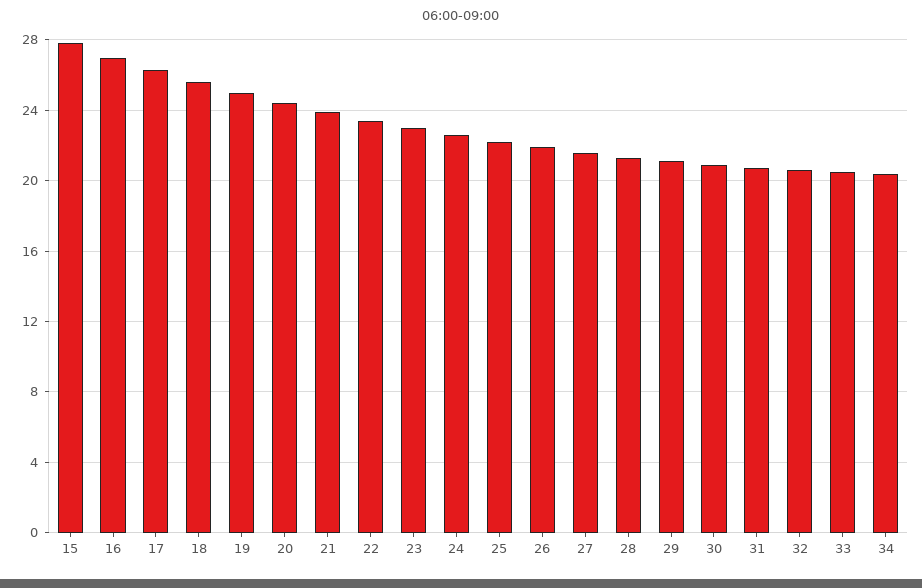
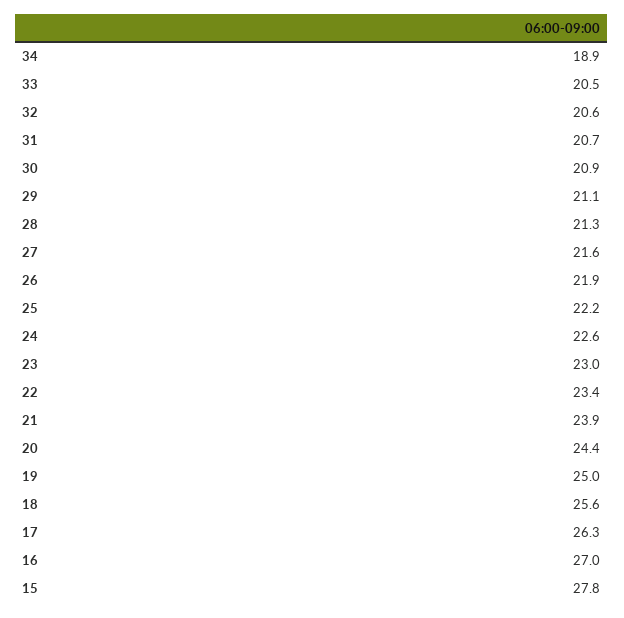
34: 20.5 -> 18.9

